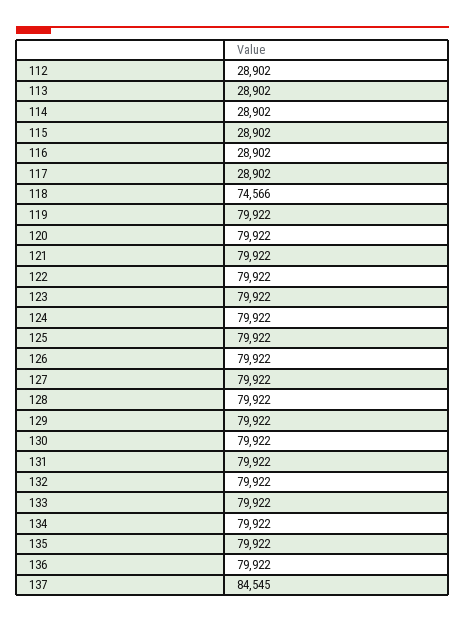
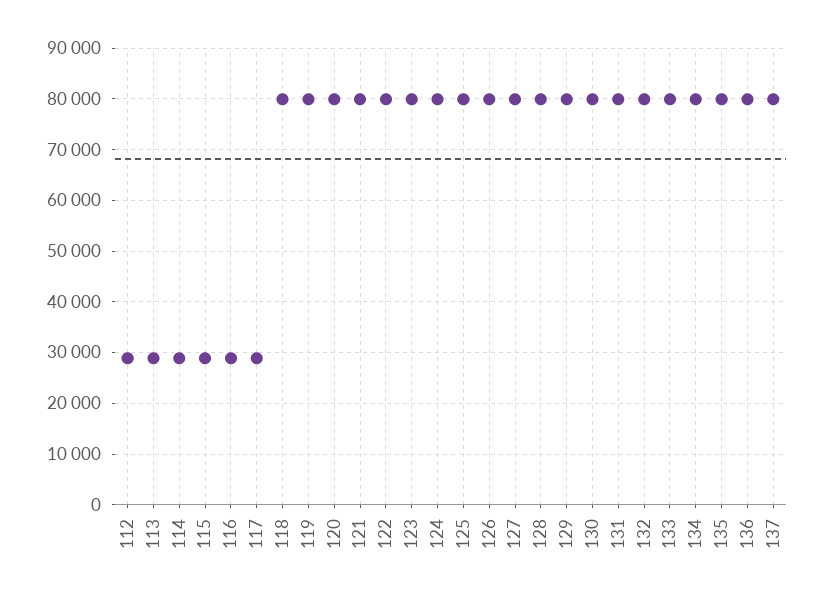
118: 74566 -> 80000
137: 84545 -> 80000

